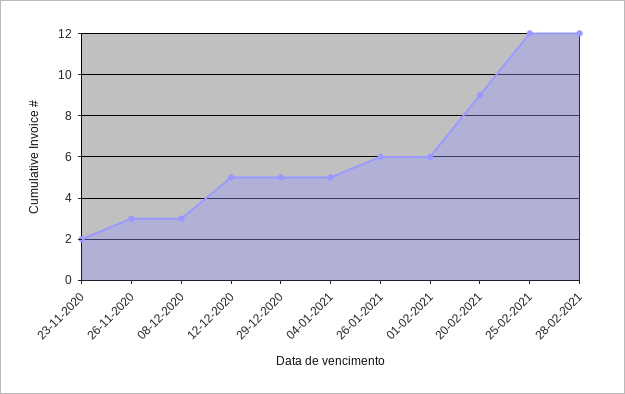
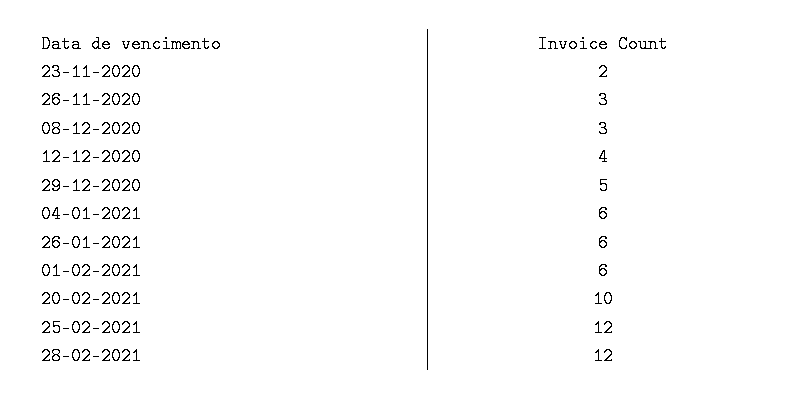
12-12-2020: 5 -> 4
04-01-2021: 5 -> 6
20-02-2021: 9 -> 10

